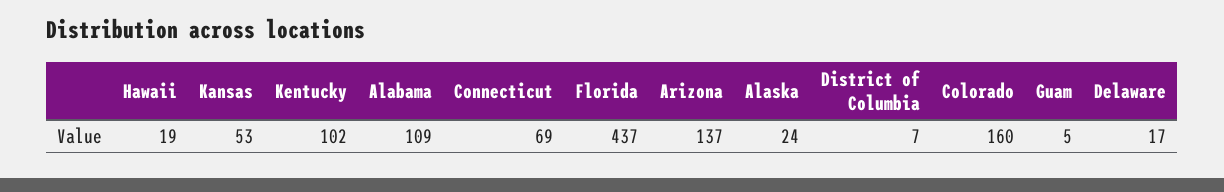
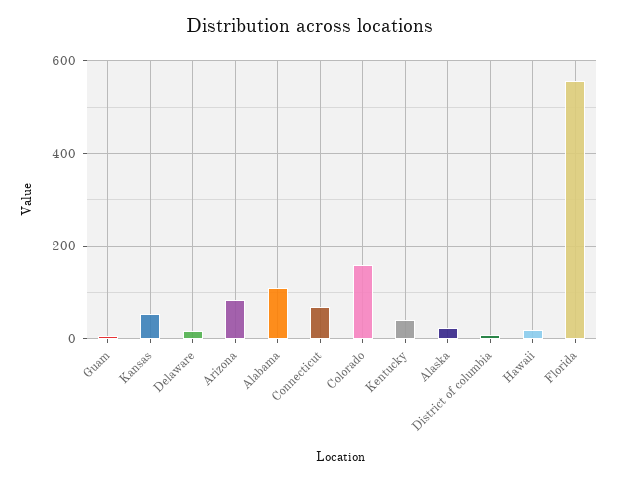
Kentucky: 102 -> 40
Florida: 437 -> 560
Arizona: 137 -> 80

